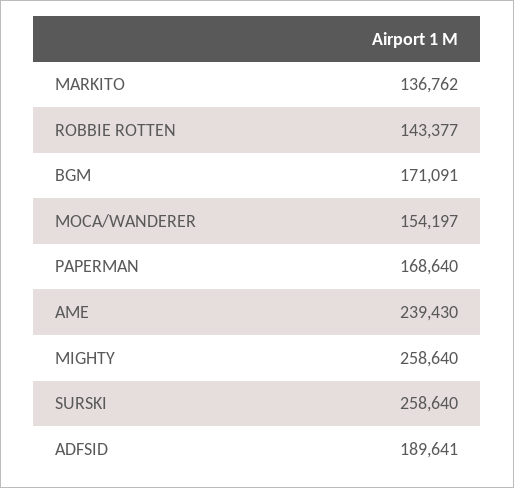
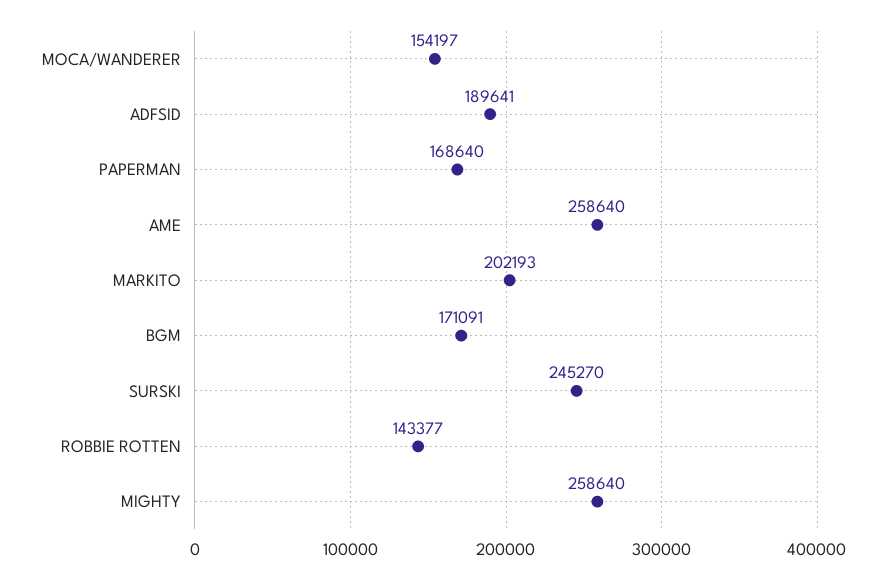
MARKITO: 136762 -> 202193
AME: 239430 -> 258640
SURSKI: 258640 -> 245270

